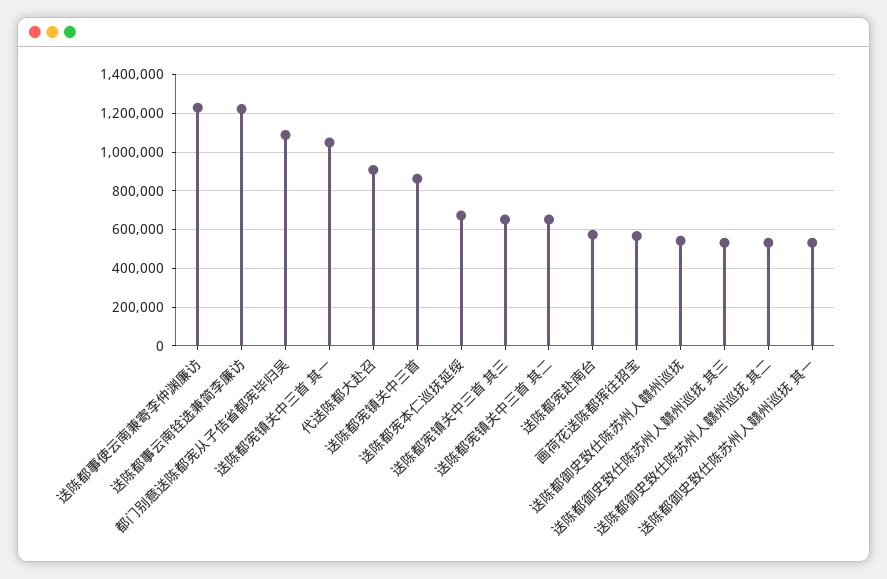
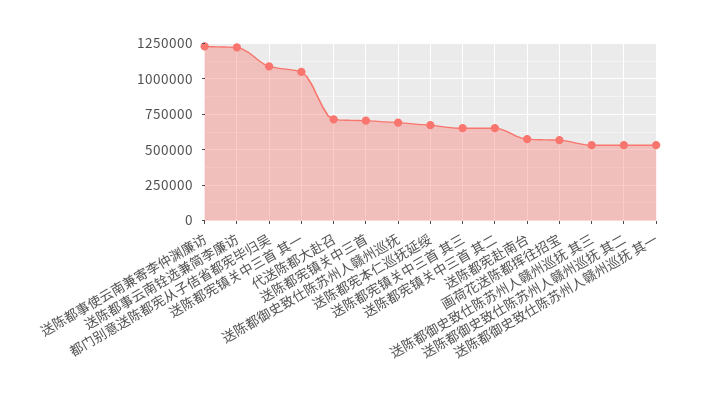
代送陈都大赴召: 900000 -> 700000
送陈都宪镇关中三首: 850000 -> 700000
送陈都御史致仕陈苏州人赣州巡抚: 550000 -> 700000

